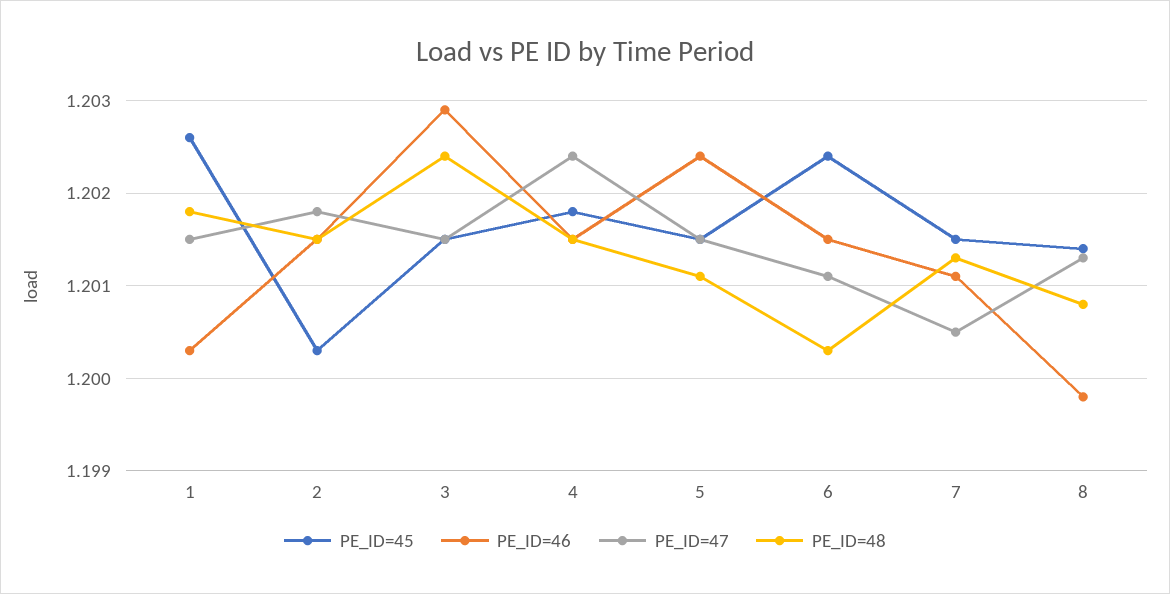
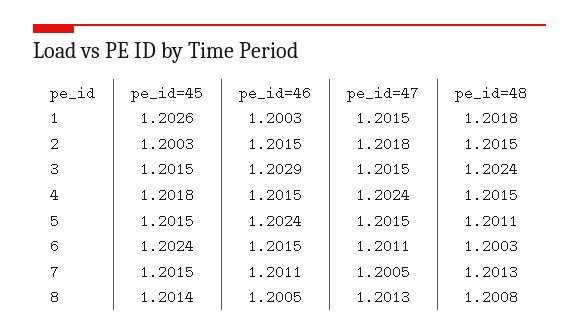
PE_ID=46, 8: 1.1998 -> 1.2005

